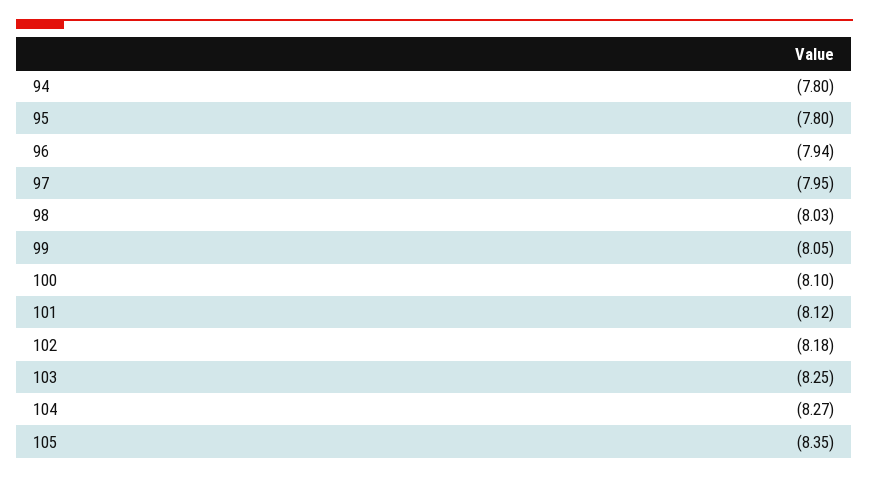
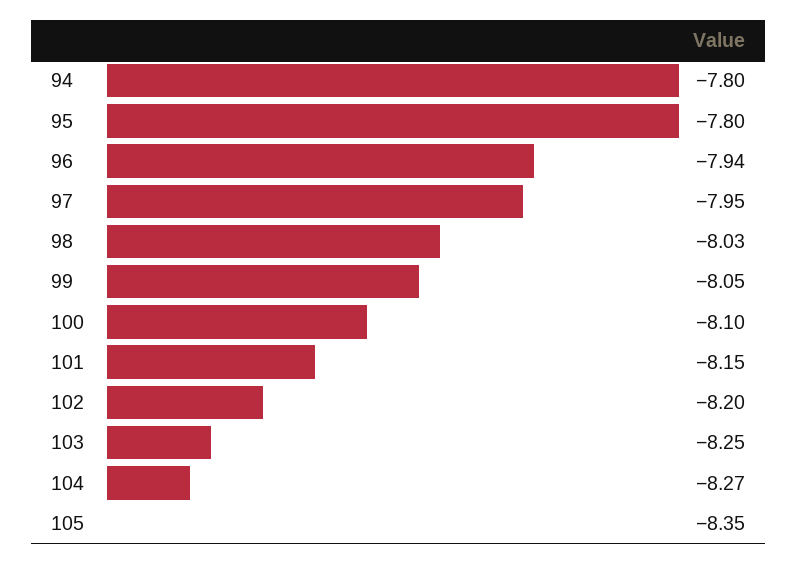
101: -8.12 -> -8.15
102: -8.18 -> -8.2

